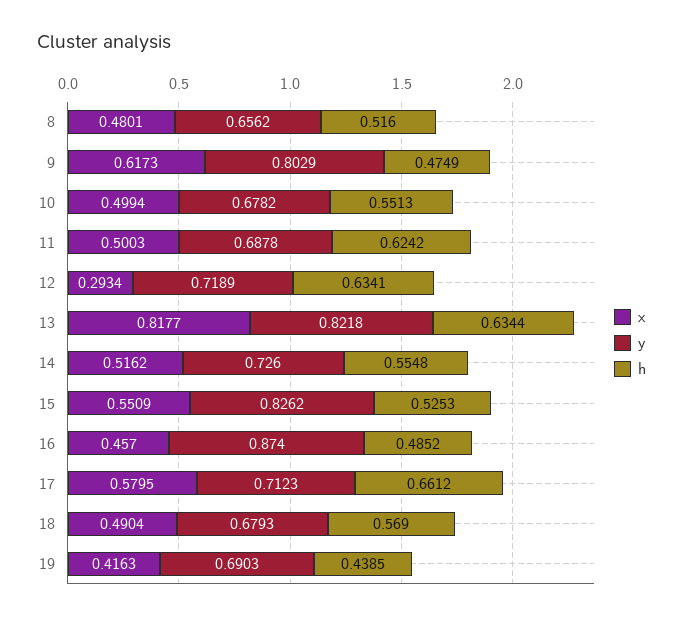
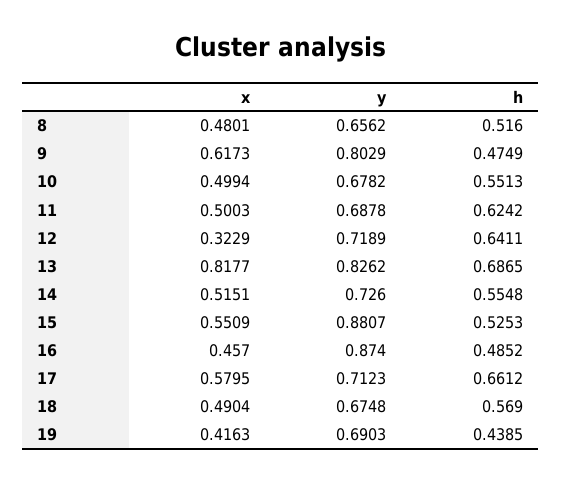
x, 12: 0.2934 -> 0.3229
h, 12: 0.6341 -> 0.6411
y, 13: 0.8218 -> 0.8262
h, 13: 0.6344 -> 0.6865
x, 14: 0.5162 -> 0.5151
y, 15: 0.8262 -> 0.8807
y, 18: 0.6793 -> 0.6748

